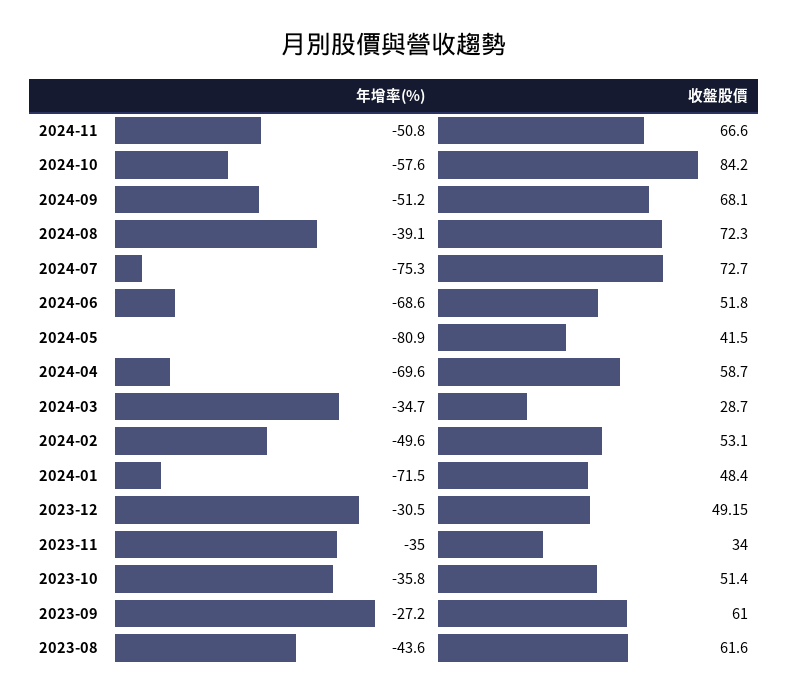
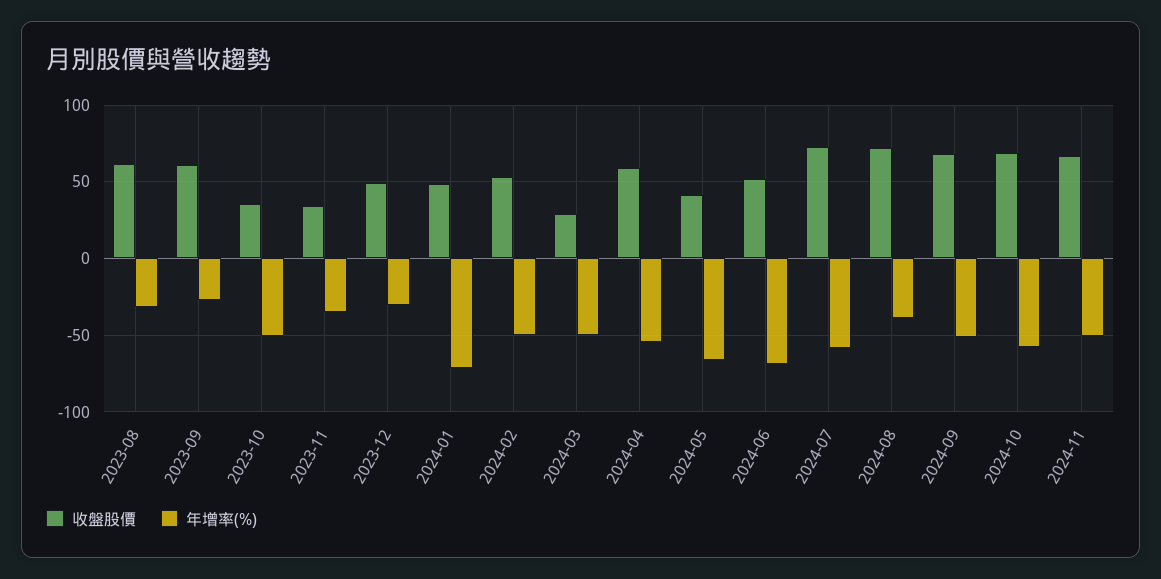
收盤股價, 2024-10: 84.2 -> 70
年增率(%), 2024-07: -75.3 -> -60
年增率(%), 2024-05: -80.9 -> -65
年增率(%), 2024-04: -69.6 -> -55
年增率(%), 2024-03: -34.7 -> -50
年增率(%), 2023-10: -35.8 -> -50
收盤股價, 2023-10: 51.4 -> 35
年增率(%), 2023-08: -43.6 -> -30

